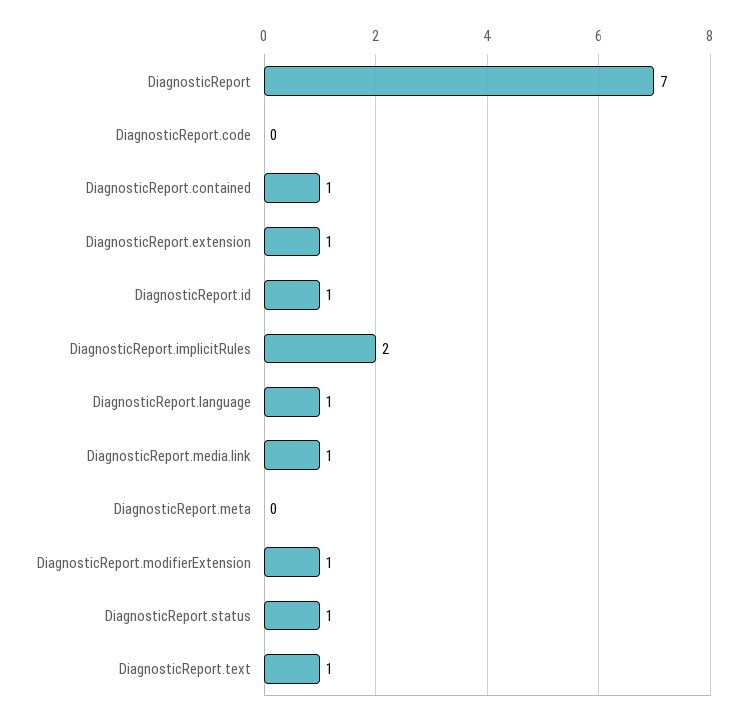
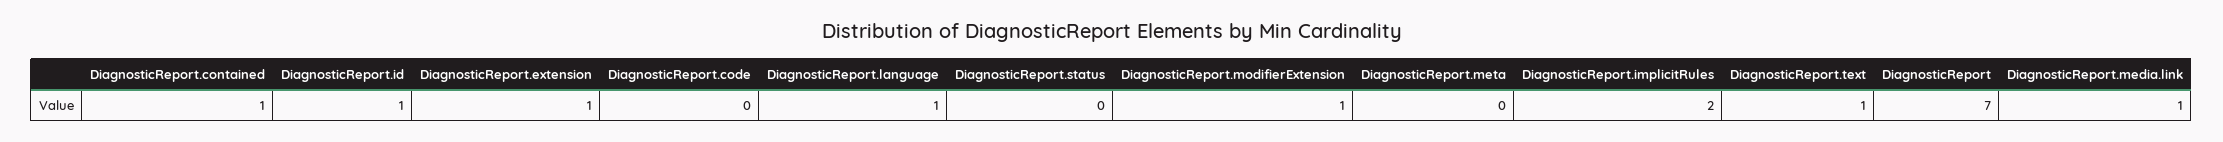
DiagnosticReport.status: 1 -> 0

